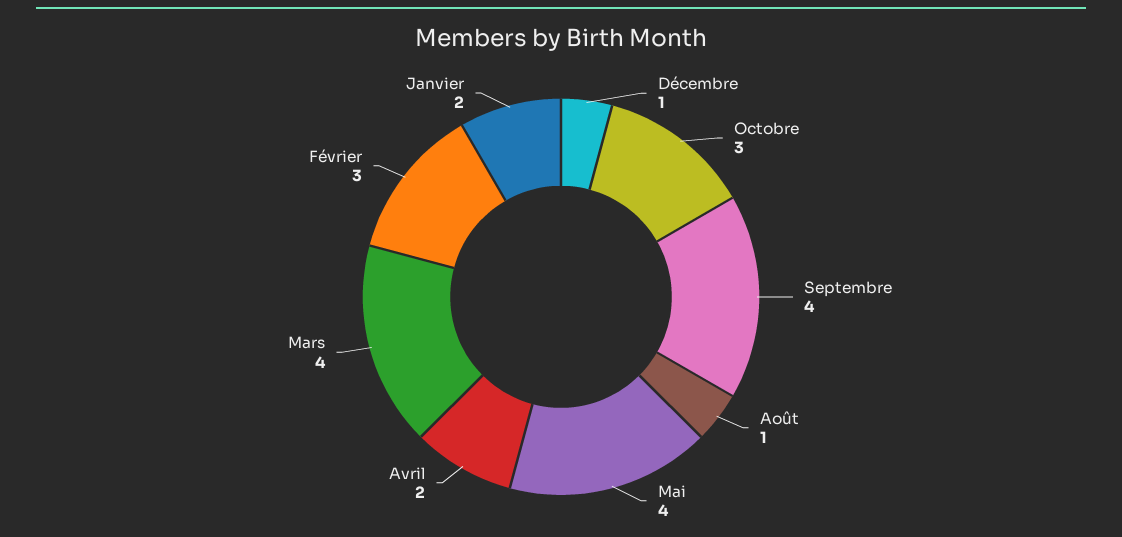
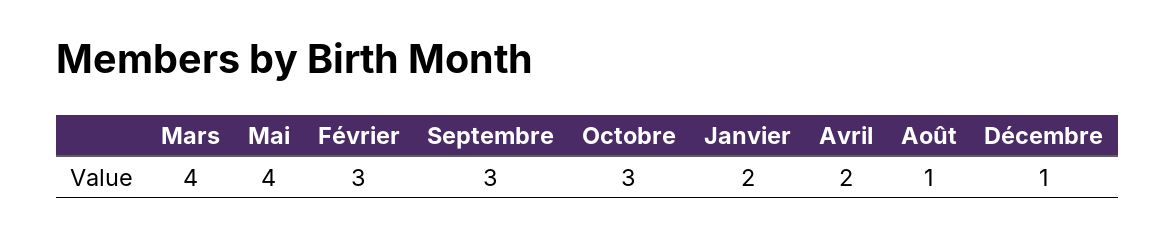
Septembre: 4 -> 3

